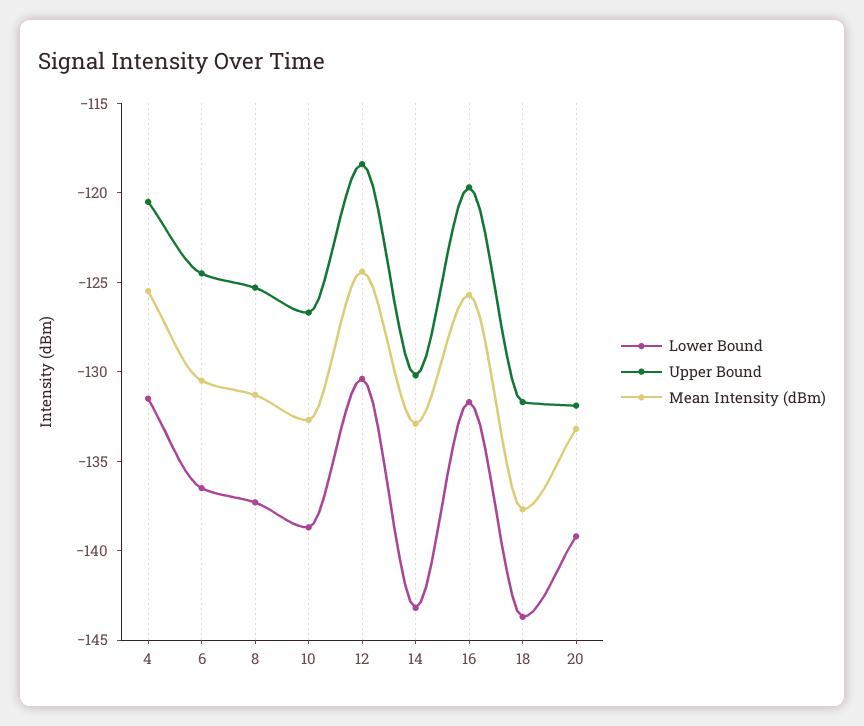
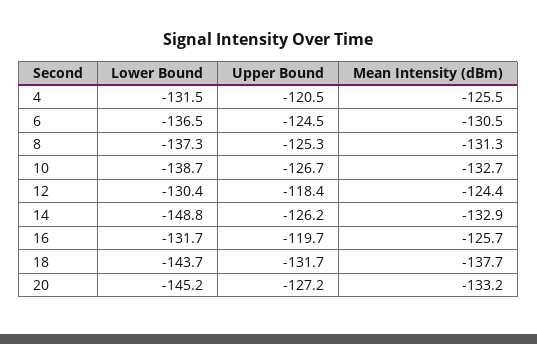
Lower Bound, 14: -143 -> -148.8
Upper Bound, 14: -130 -> -126.2
Lower Bound, 20: -139 -> -145.2
Upper Bound, 20: -132 -> -127.2

